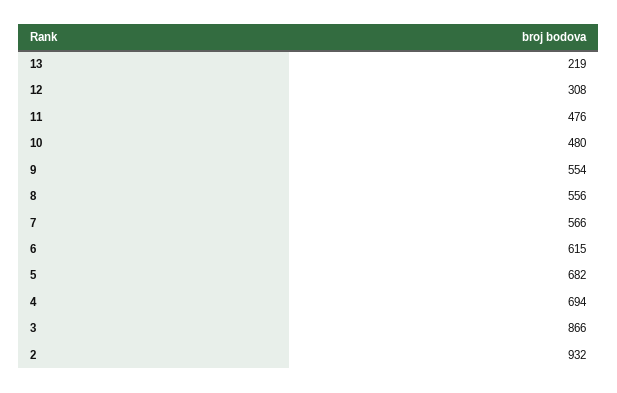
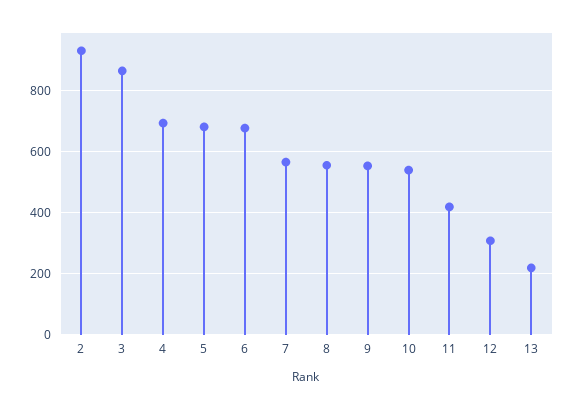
11: 476 -> 420
10: 480 -> 540
6: 615 -> 680

